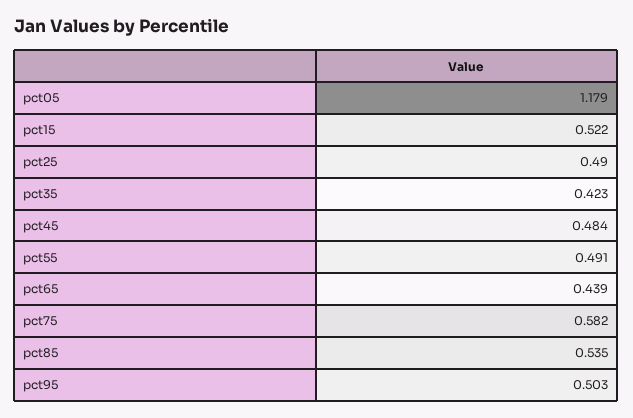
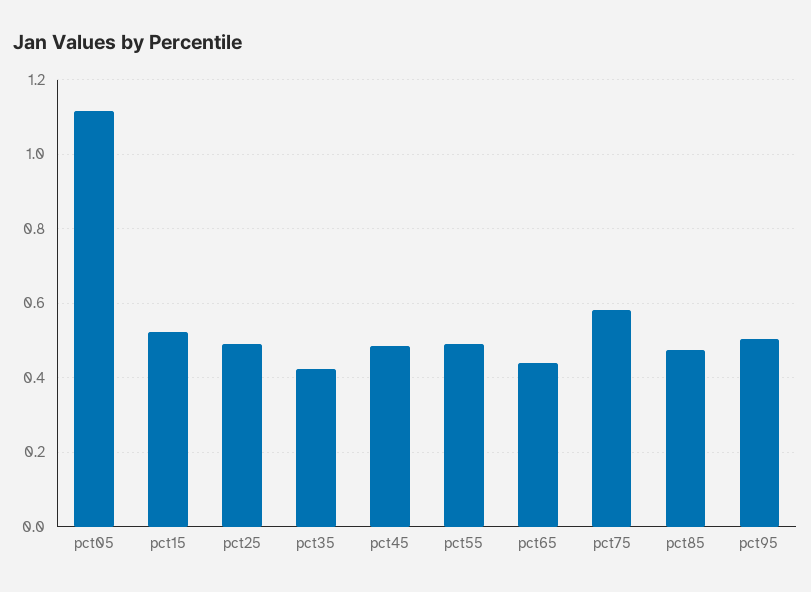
pct05: 1.179 -> 1.12
pct85: 0.535 -> 0.48

